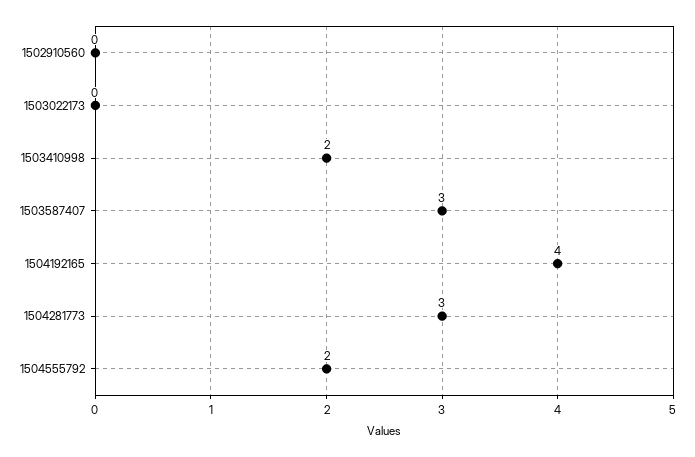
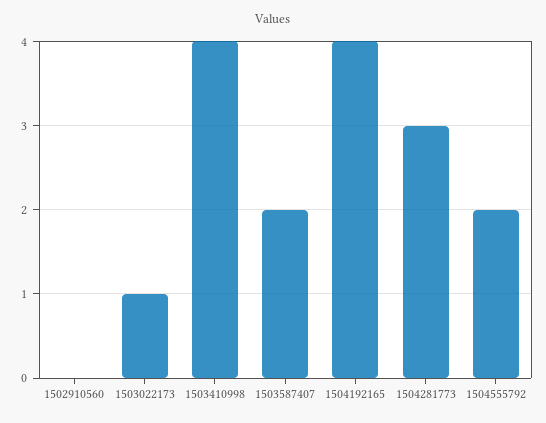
1503022173: 0 -> 1
1503410998: 2 -> 4
1503587407: 3 -> 2

